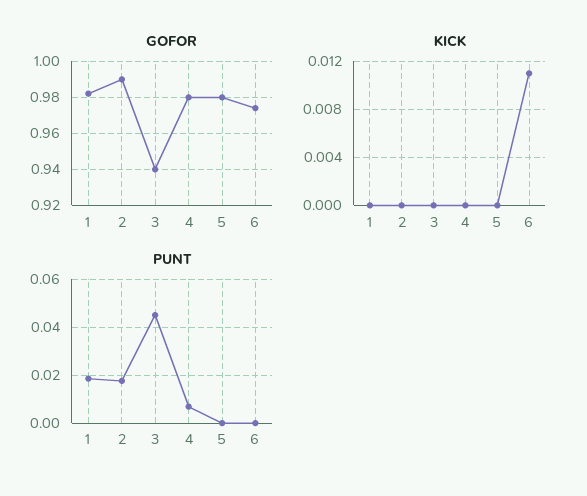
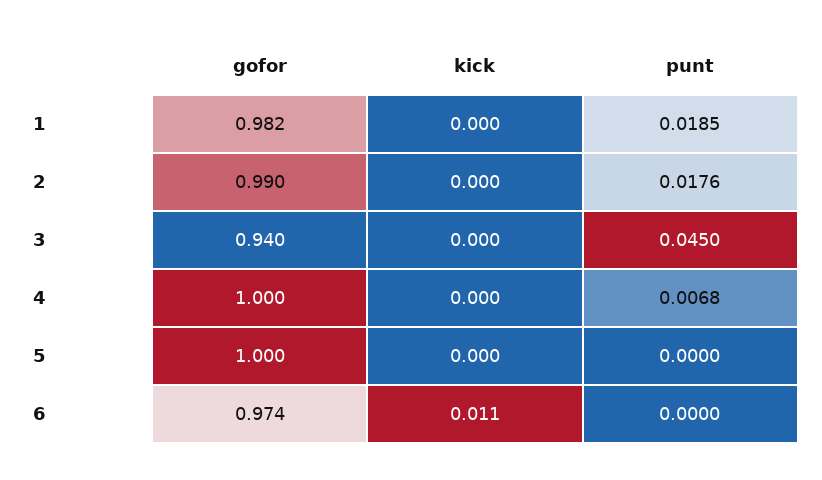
GOFOR, 4: 0.98 -> 1
GOFOR, 5: 0.98 -> 1

